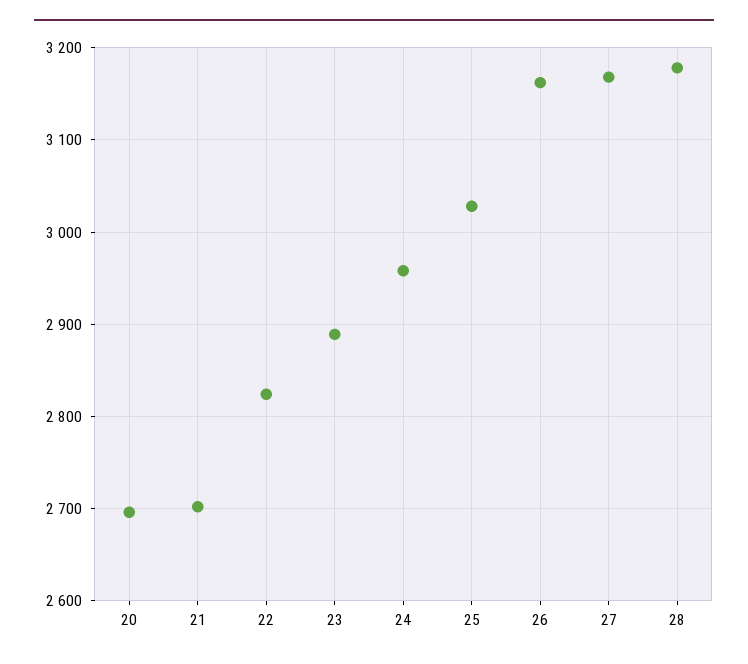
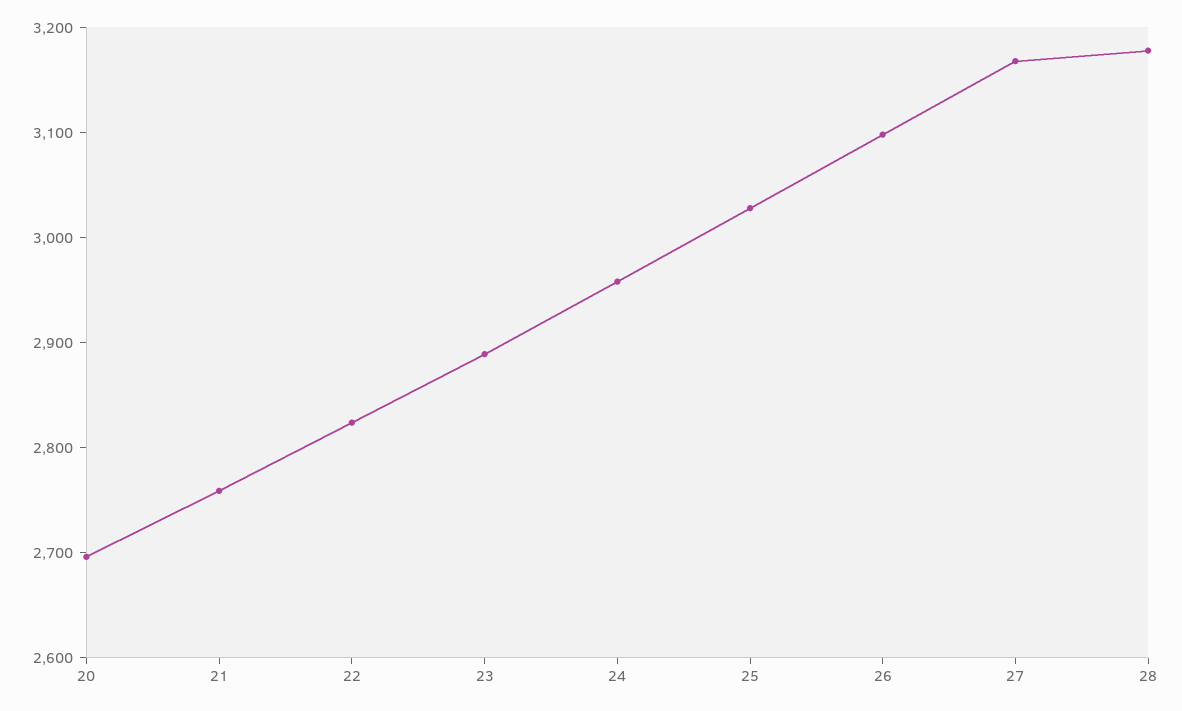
21: 2700 -> 2760
26: 3160 -> 3100

